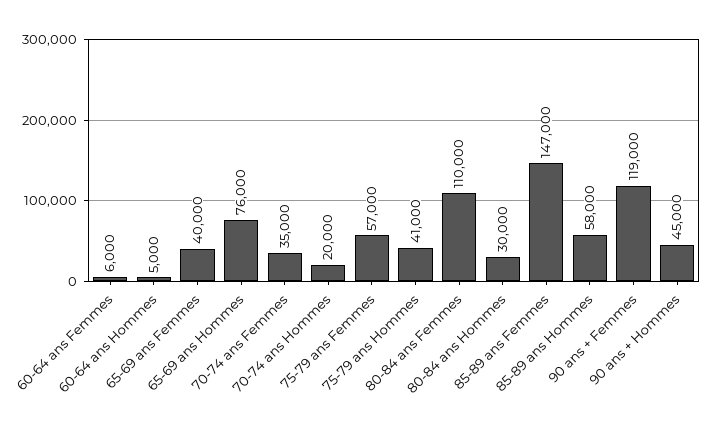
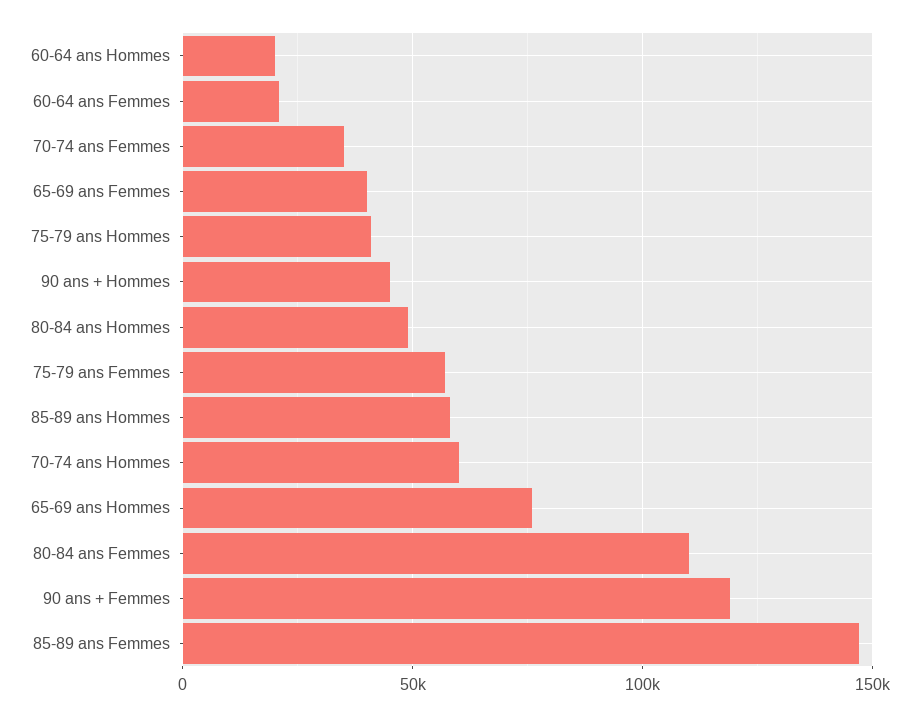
60-64 ans Femmes: 6000 -> 20000
60-64 ans Hommes: 5000 -> 20000
70-74 ans Hommes: 20000 -> 60000
80-84 ans Hommes: 30000 -> 50000

